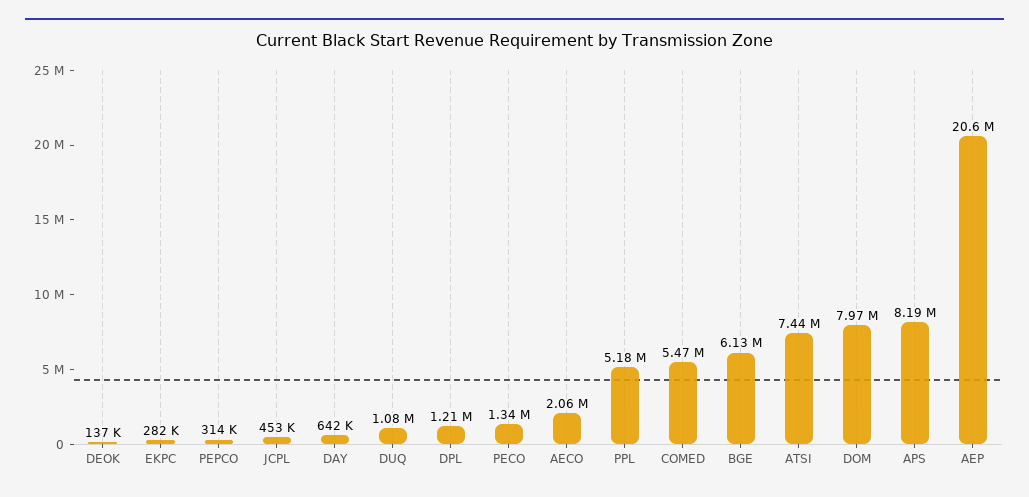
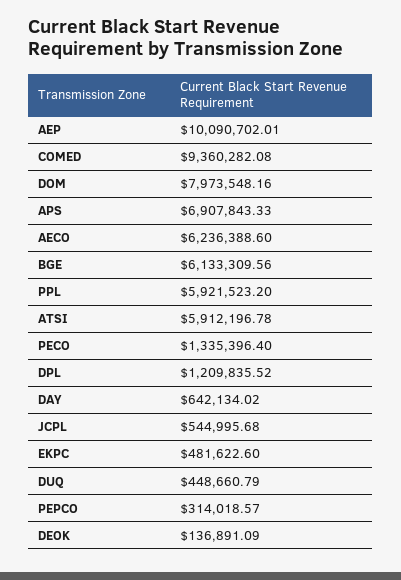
EKPC: 282000 -> 481622.6
JCPL: 453000 -> 544995.68
DUQ: 1080000 -> 448660.79
AECO: 2060000 -> 6236388.6
PPL: 5180000 -> 5921523.2
COMED: 5470000 -> 9360282.08
ATSI: 7440000 -> 5912196.78
APS: 8190000 -> 6907843.33
AEP: 20600000 -> 10090702.01

